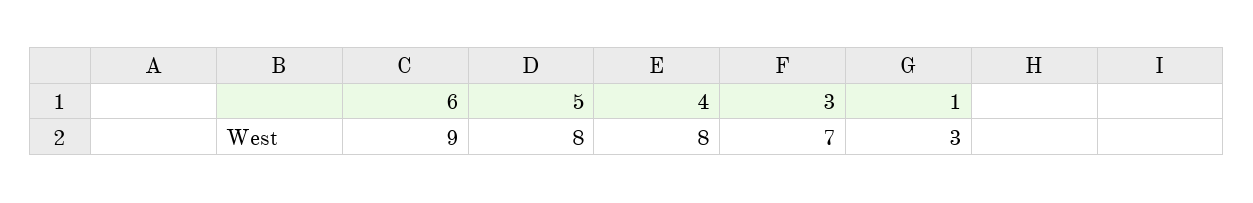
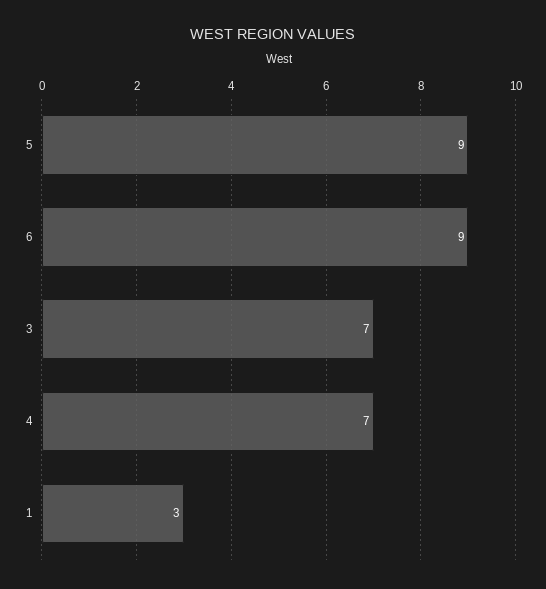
5: 8 -> 9
4: 8 -> 7

